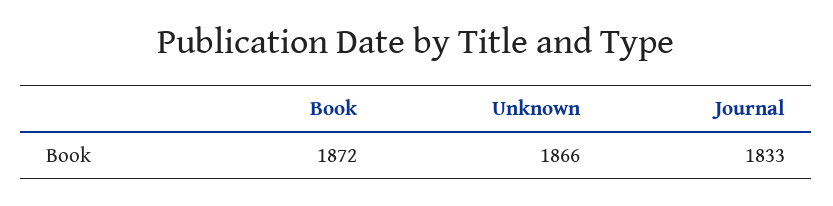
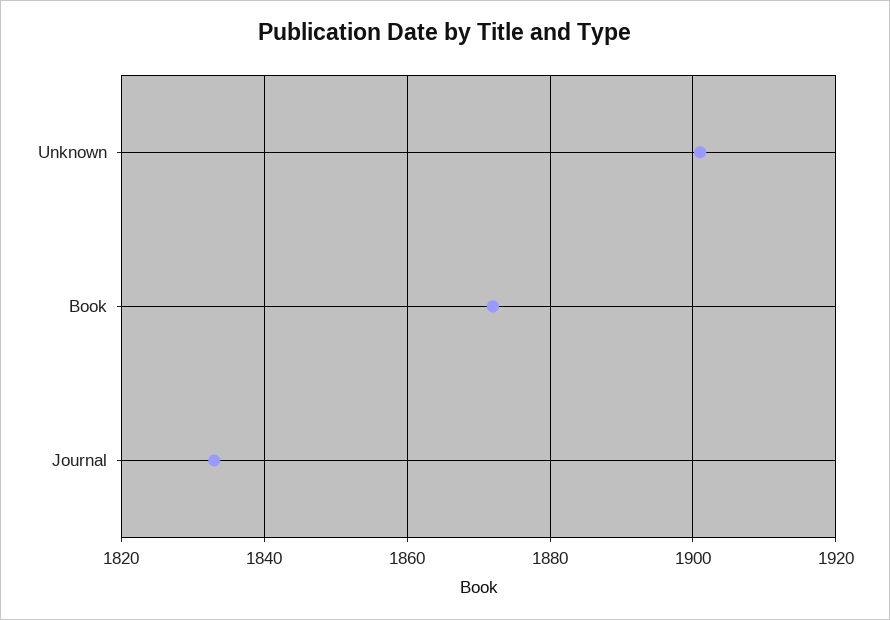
Unknown: 1866 -> 1900

